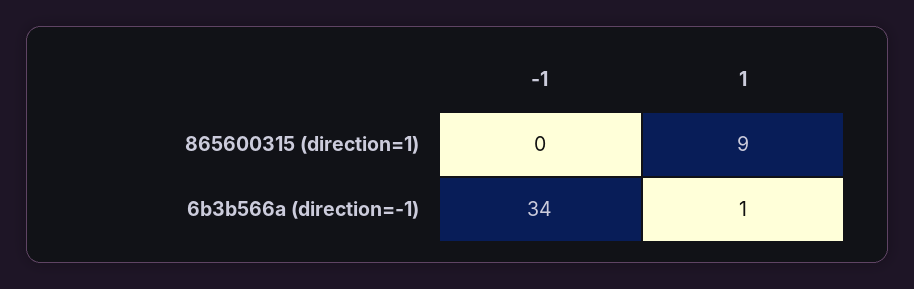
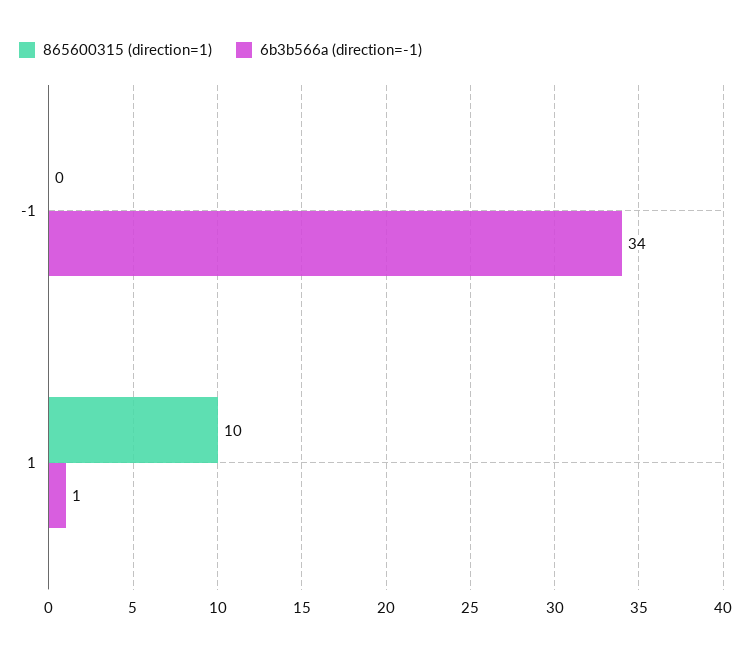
865600315 (direction=1), 1: 9 -> 10

